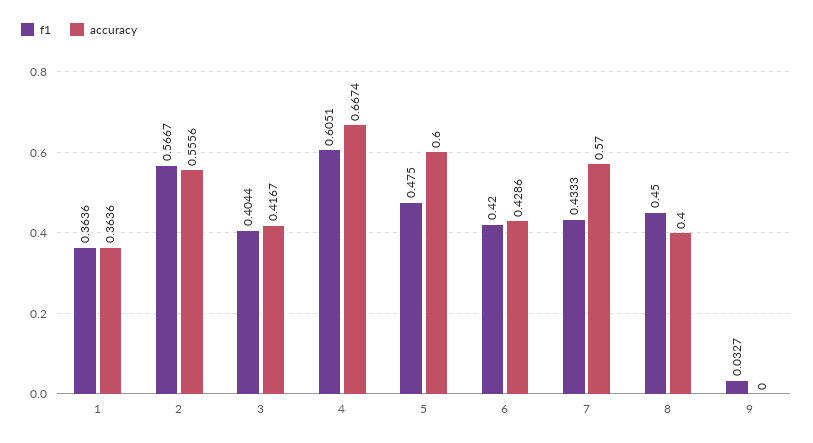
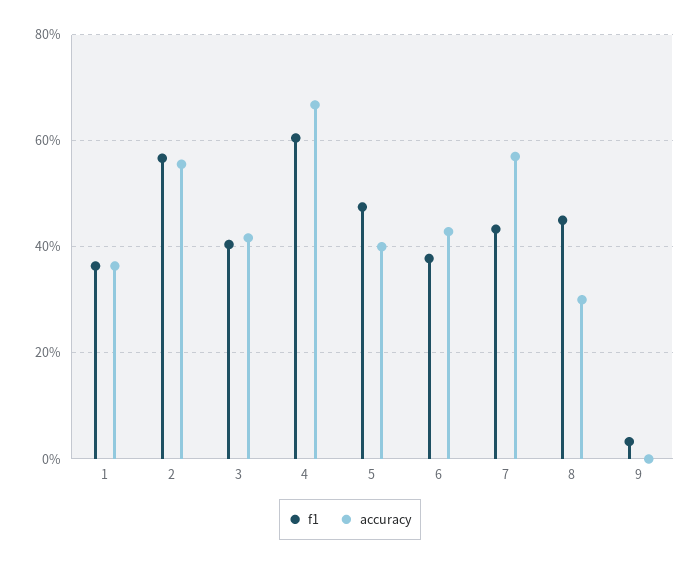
accuracy, 5: 0.6 -> 0.4
f1, 6: 0.42 -> 0.38
accuracy, 8: 0.4 -> 0.3

